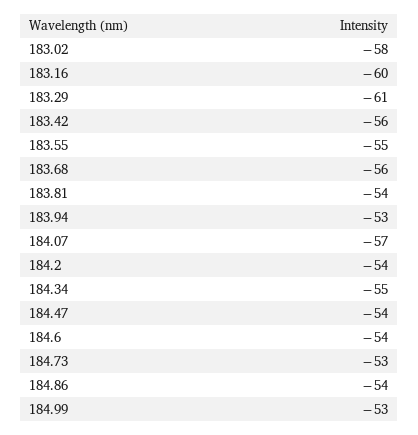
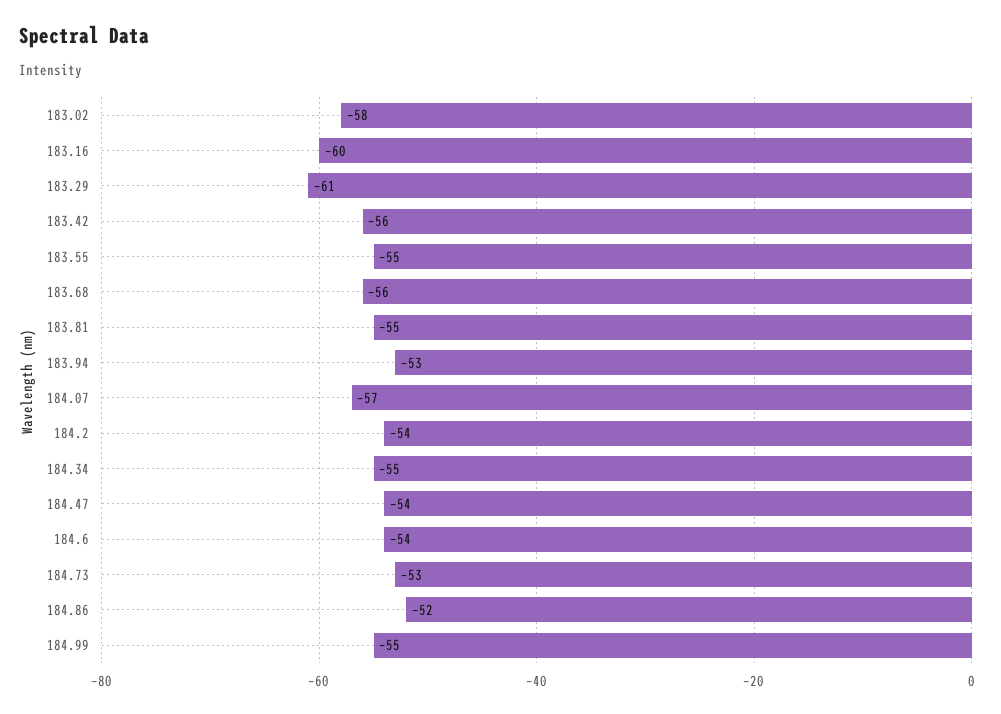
183.81: -54 -> -55
184.86: -54 -> -52
184.99: -53 -> -55

